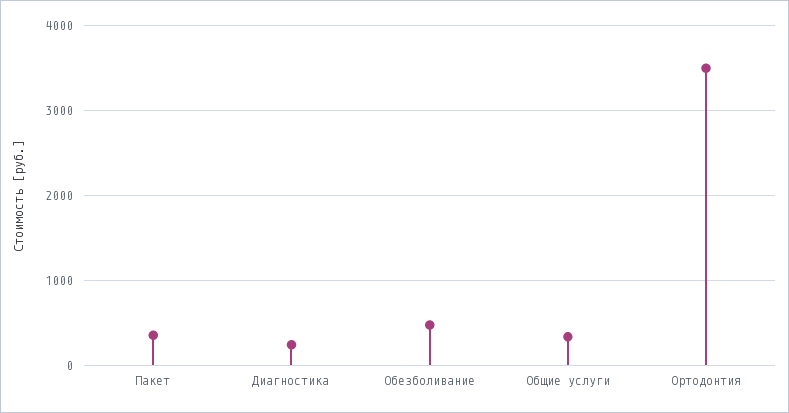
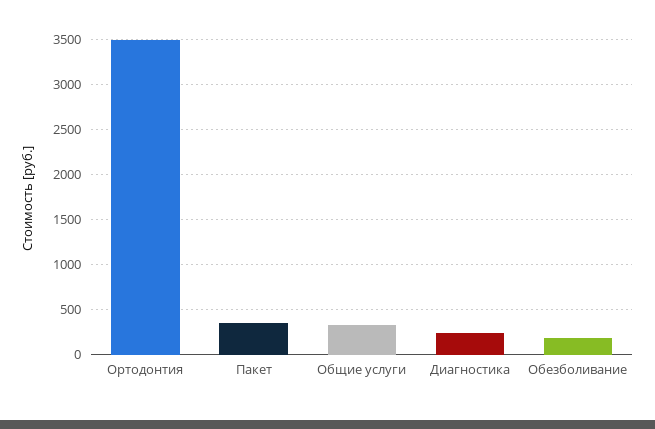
Обезболивание: 500 -> 200

